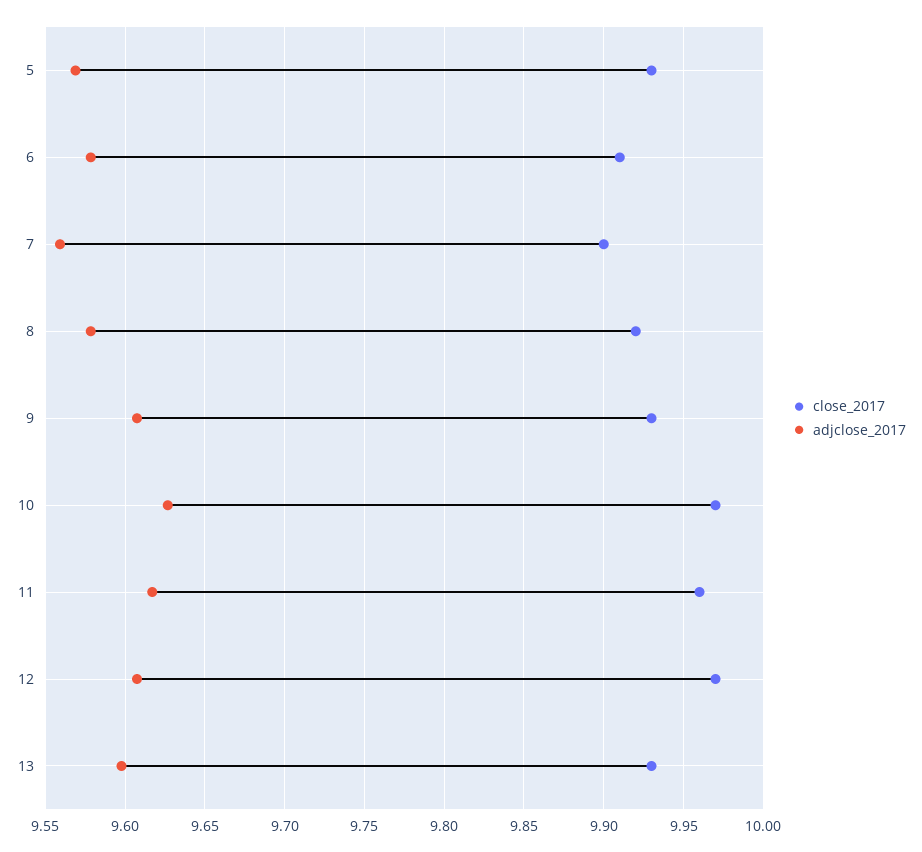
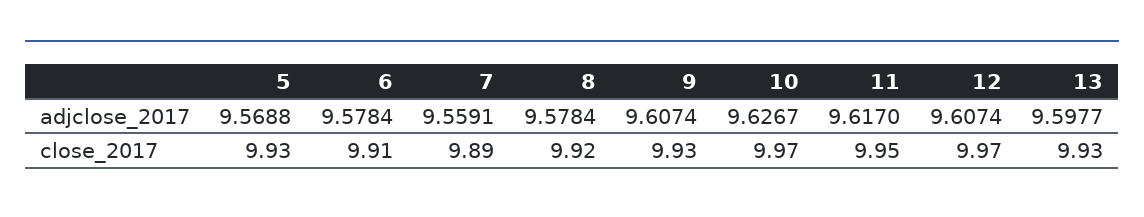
close_2017, 7: 9.9 -> 9.89
close_2017, 11: 9.96 -> 9.95

